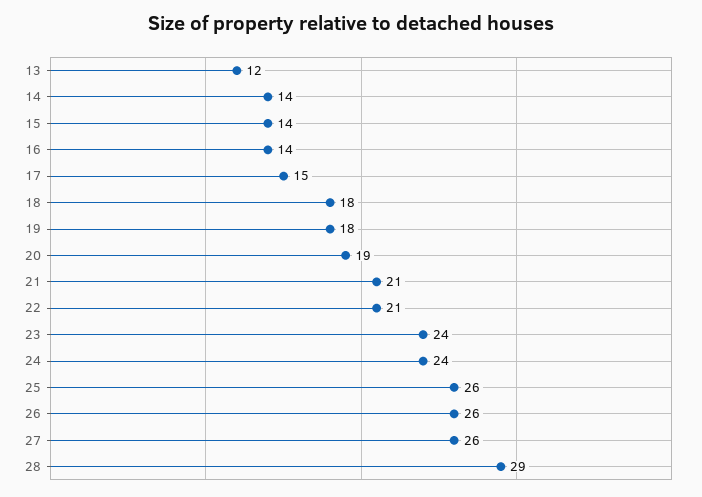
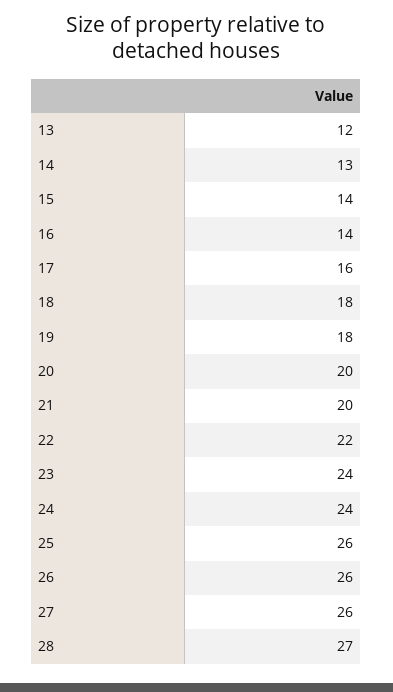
14: 14 -> 13
17: 15 -> 16
20: 19 -> 20
21: 21 -> 20
22: 21 -> 22
28: 29 -> 27

